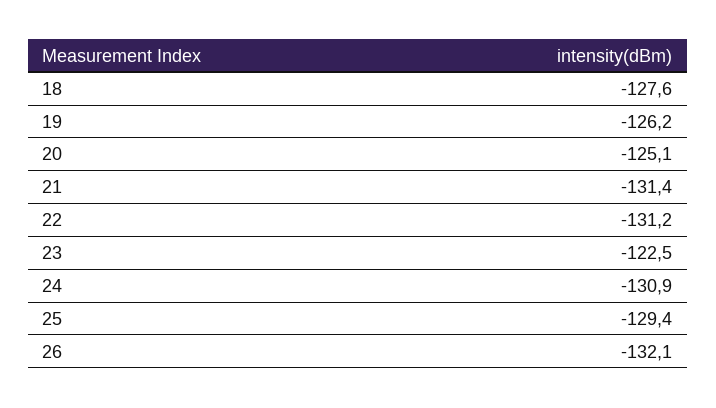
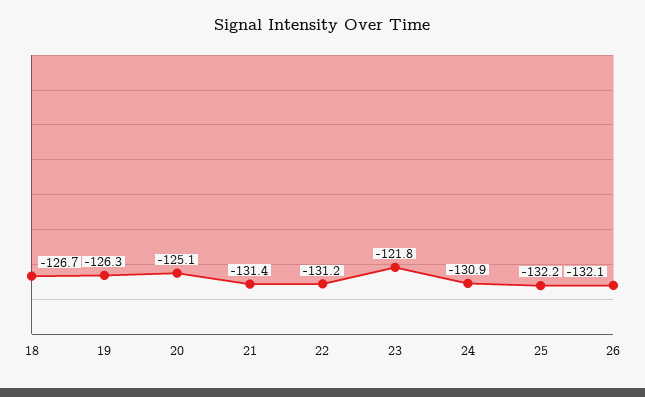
18: -127.6 -> -126.7
19: -126.2 -> -126.3
23: -122.5 -> -121.8
25: -129.4 -> -132.2

